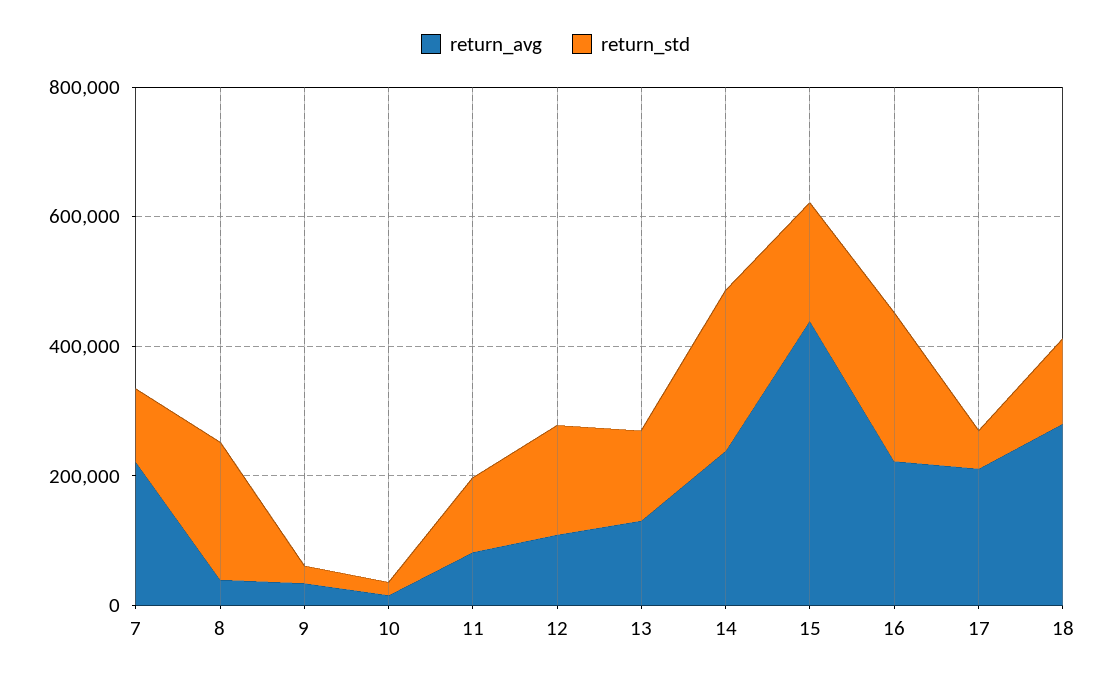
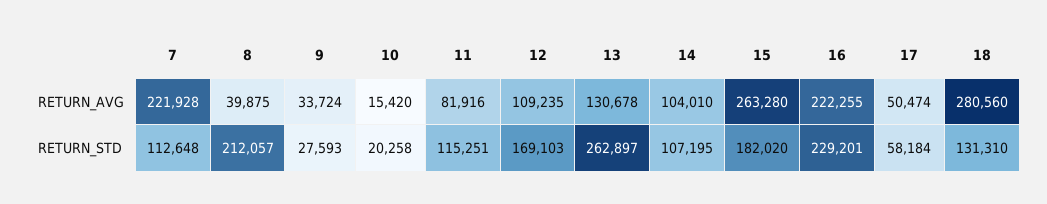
return_std, 13: 150000 -> 262897
return_avg, 14: 250000 -> 104010
return_std, 14: 250000 -> 107195
return_avg, 15: 450000 -> 263280
return_avg, 17: 200000 -> 50474

